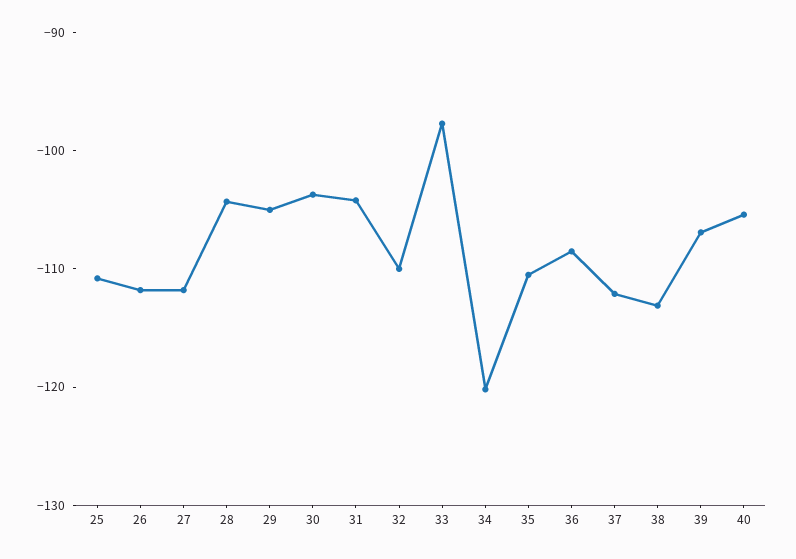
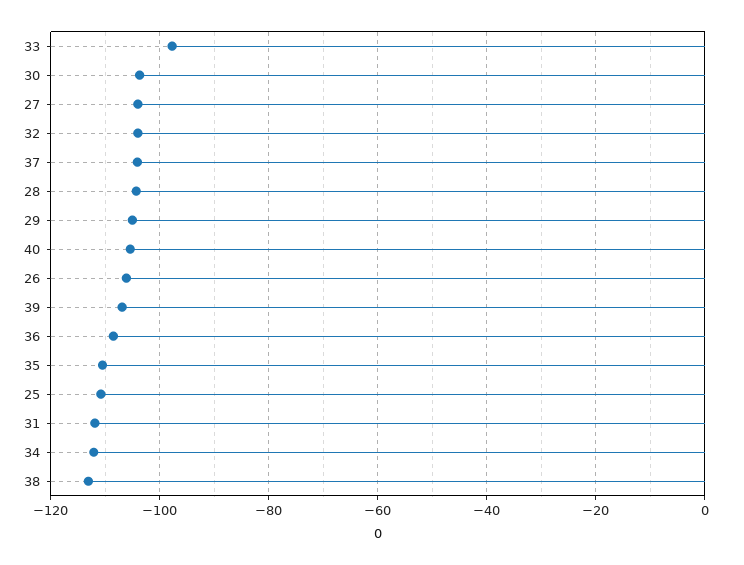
26: -112 -> -106
27: -112 -> -104
31: -104 -> -112
32: -110 -> -104
34: -120 -> -112
37: -112 -> -104

